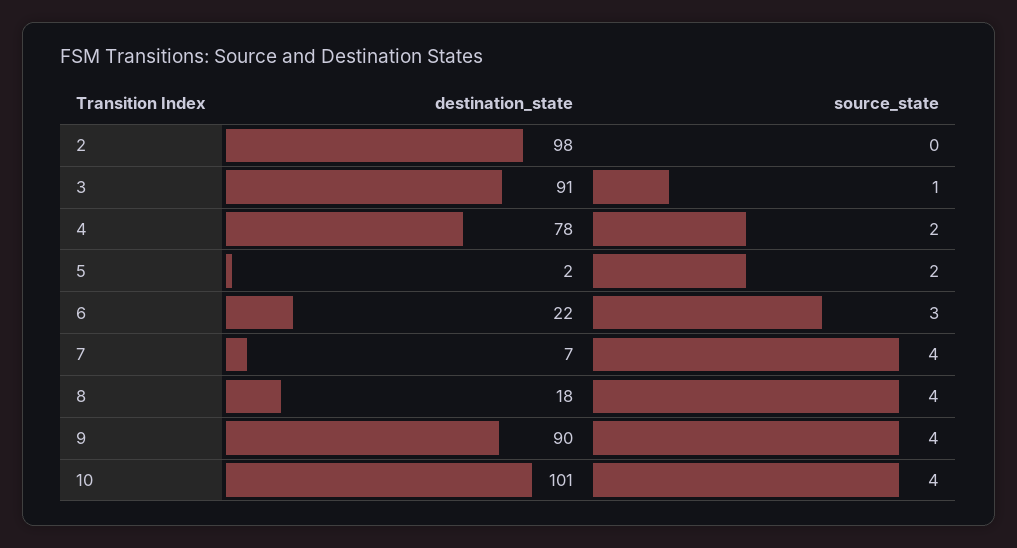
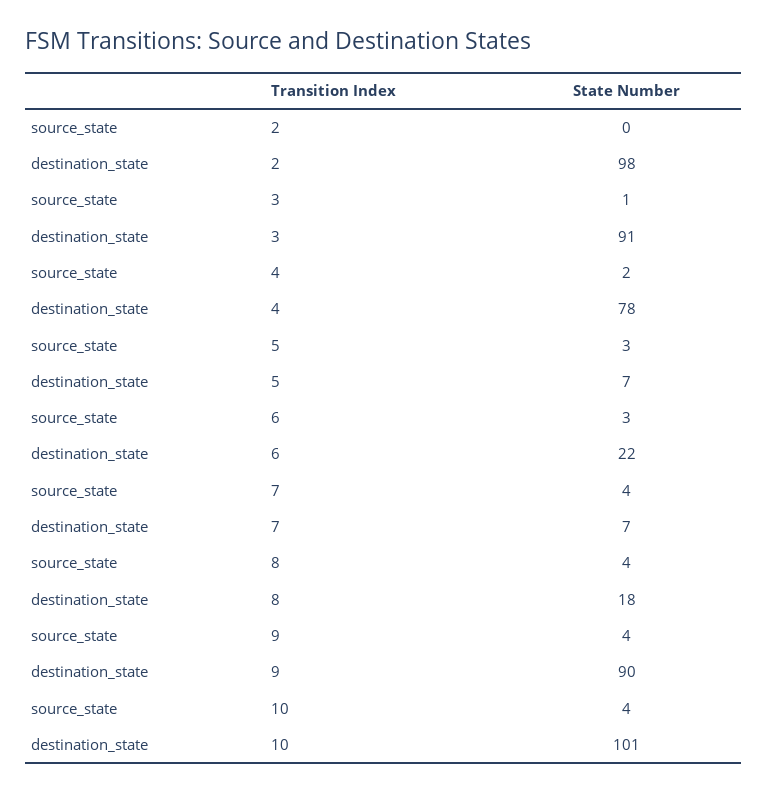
destination_state, 5: 2 -> 7
source_state, 5: 2 -> 3

